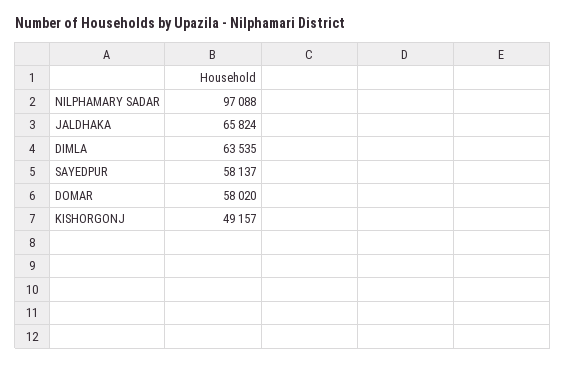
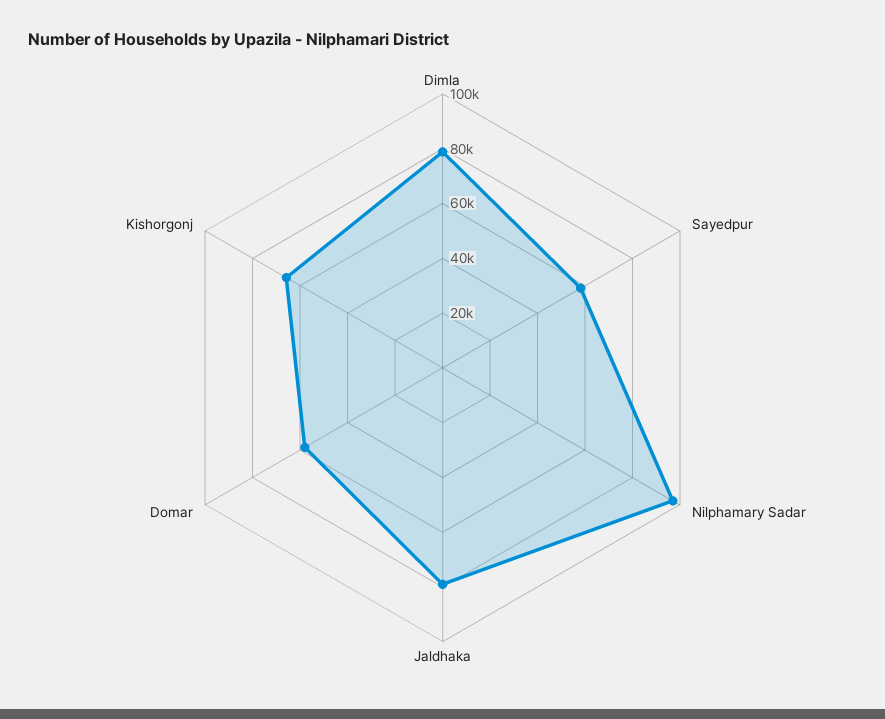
JALDHAKA: 65824 -> 80000
DIMLA: 63535 -> 80000
KISHORGONJ: 49157 -> 65000

